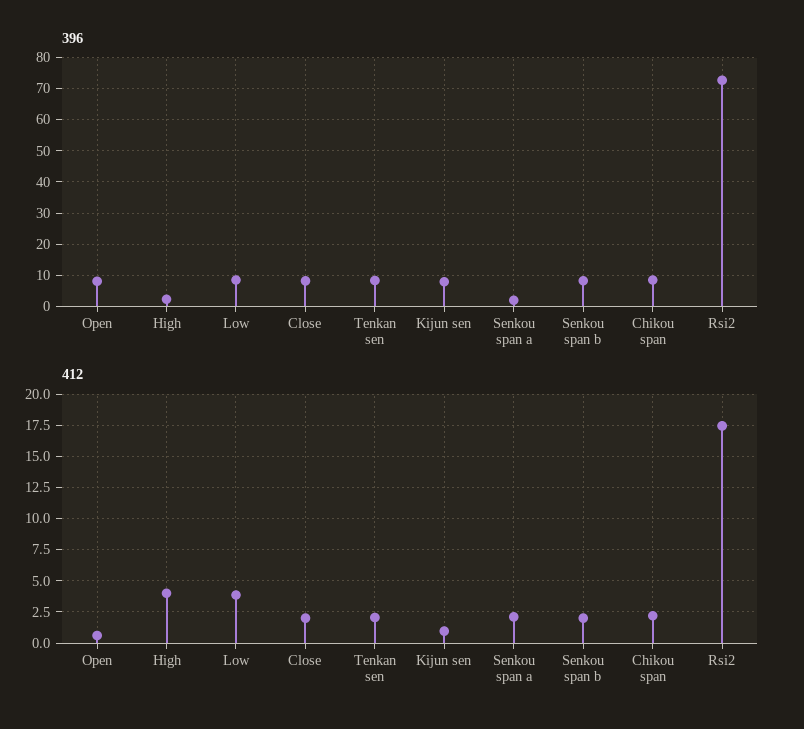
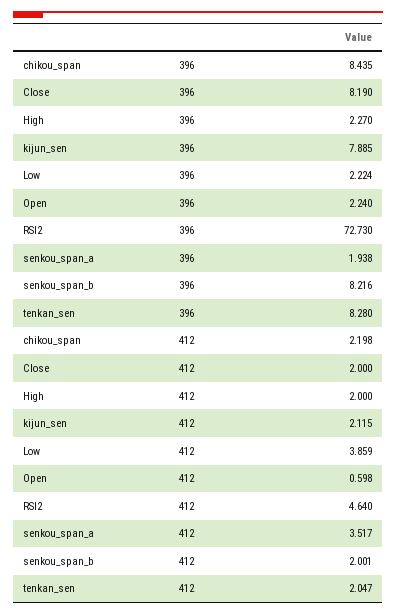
396, Open: 8 -> 2.24
396, Low: 8 -> 2.224
412, High: 4 -> 2
412, Kijun sen: 1 -> 2.115
412, Senkou span a: 2 -> 3.517
412, Rsi2: 17.5 -> 4.64

